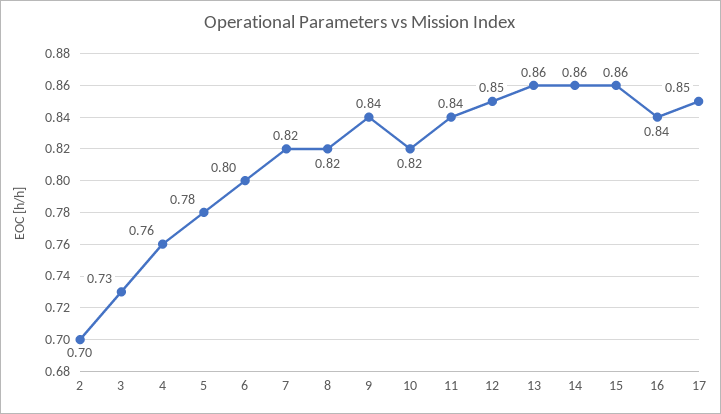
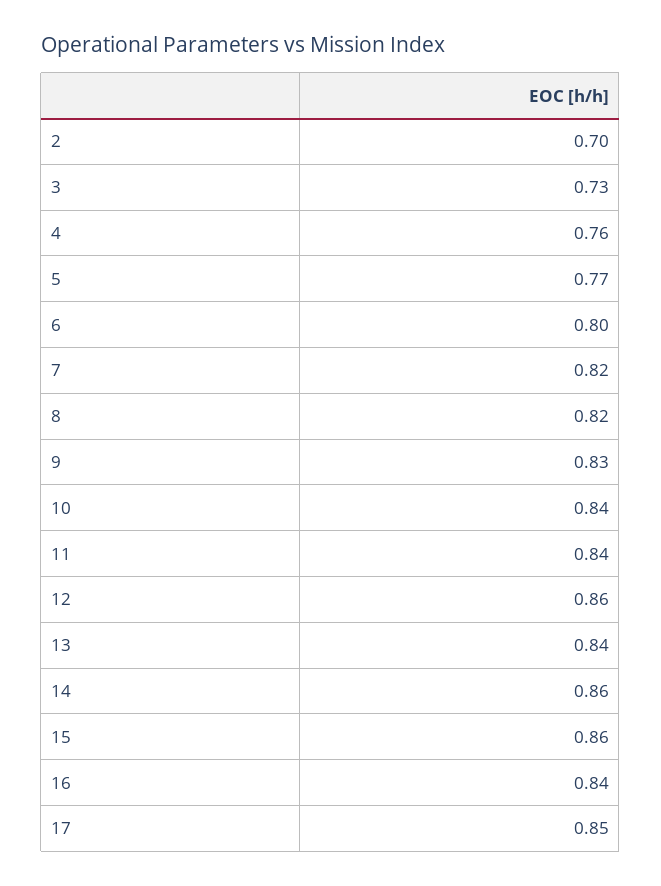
5: 0.78 -> 0.77
9: 0.84 -> 0.83
10: 0.82 -> 0.84
12: 0.85 -> 0.86
13: 0.86 -> 0.84

